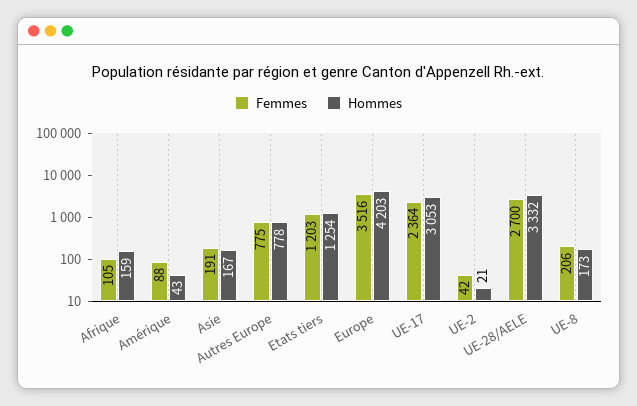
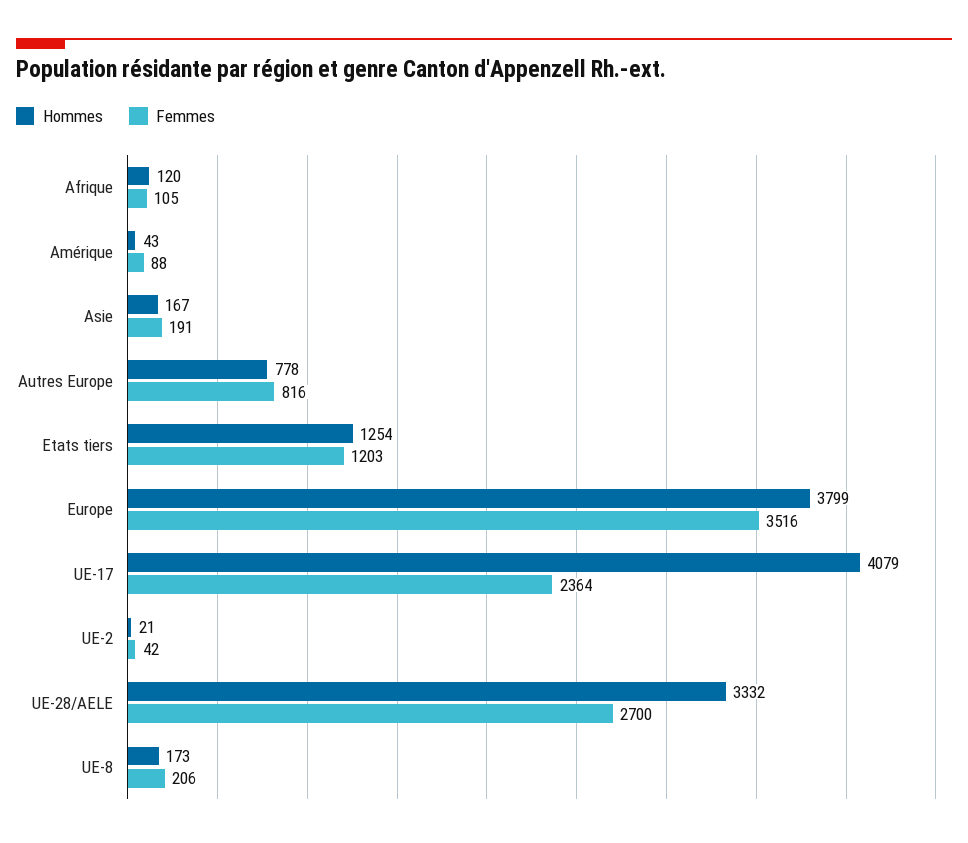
Hommes, Afrique: 159 -> 120
Femmes, Autres Europe: 775 -> 816
Hommes, Europe: 4203 -> 3799
Hommes, UE-17: 3053 -> 4079

